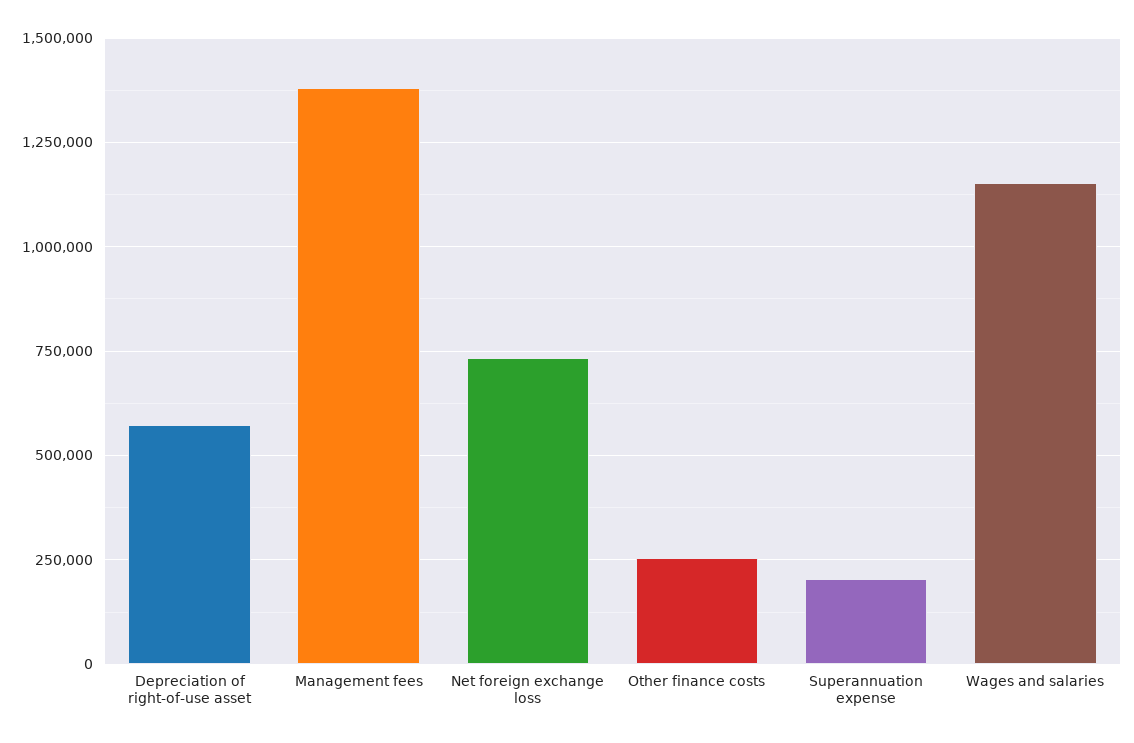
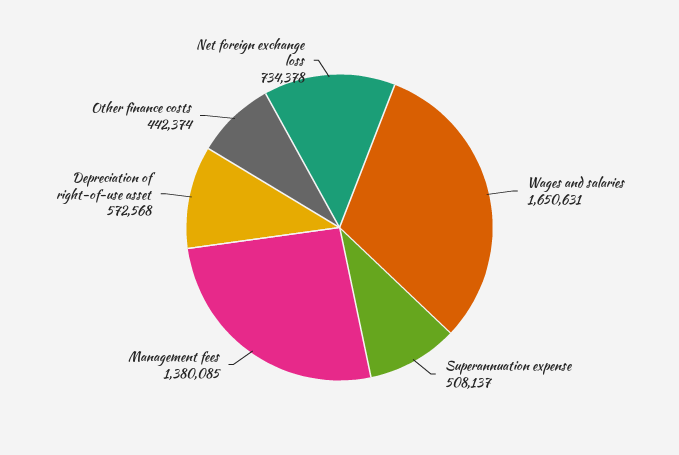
Other finance costs: 250000 -> 442374
Superannuation expense: 200000 -> 508137
Wages and salaries: 1150000 -> 1650631

